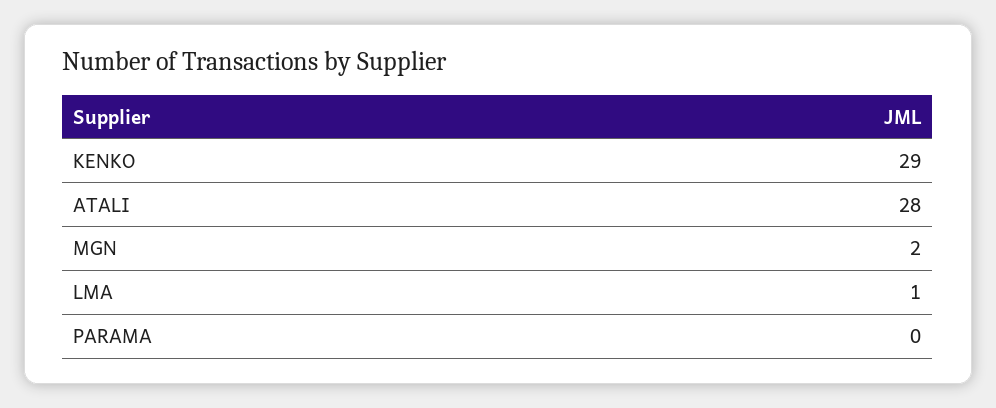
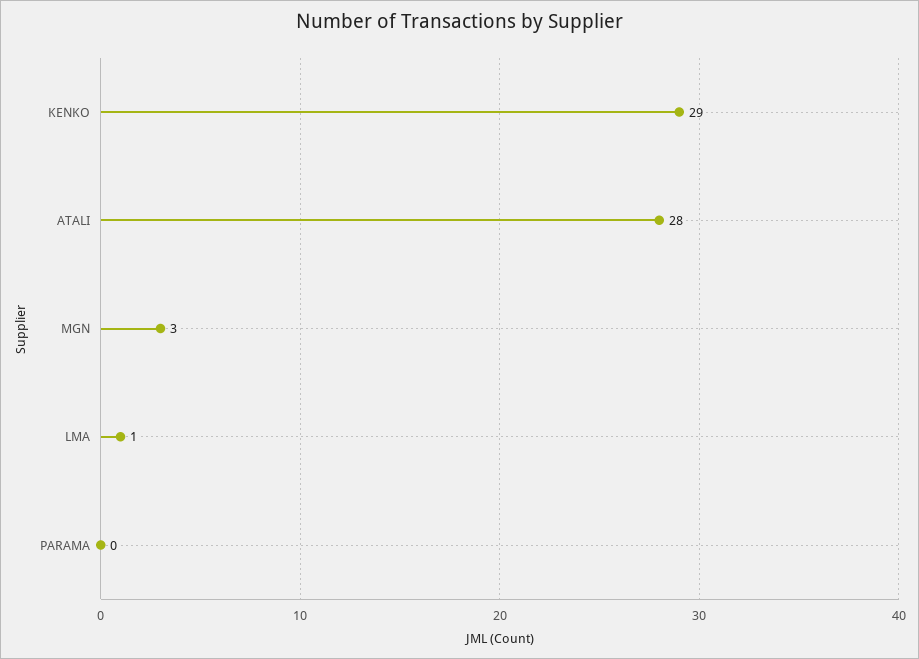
MGN: 2 -> 3

